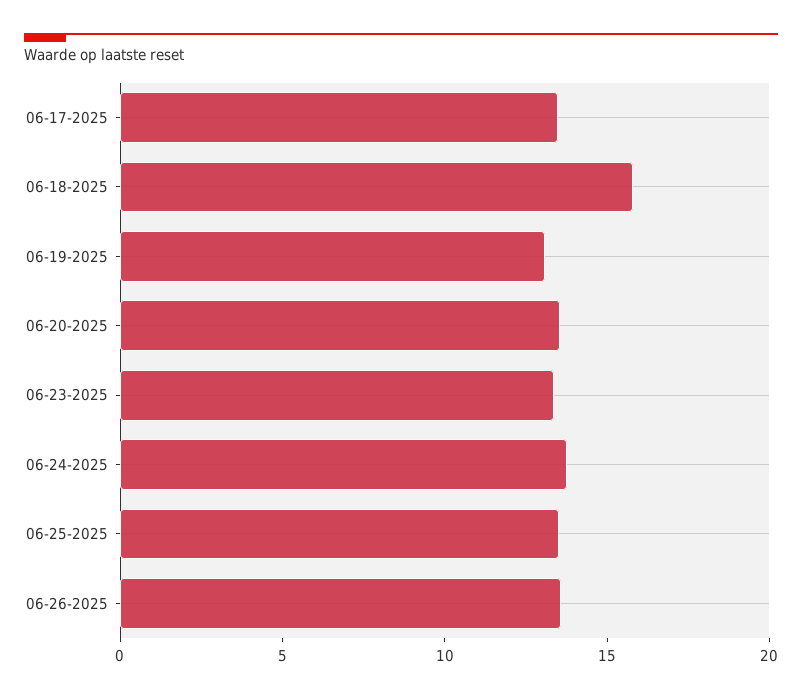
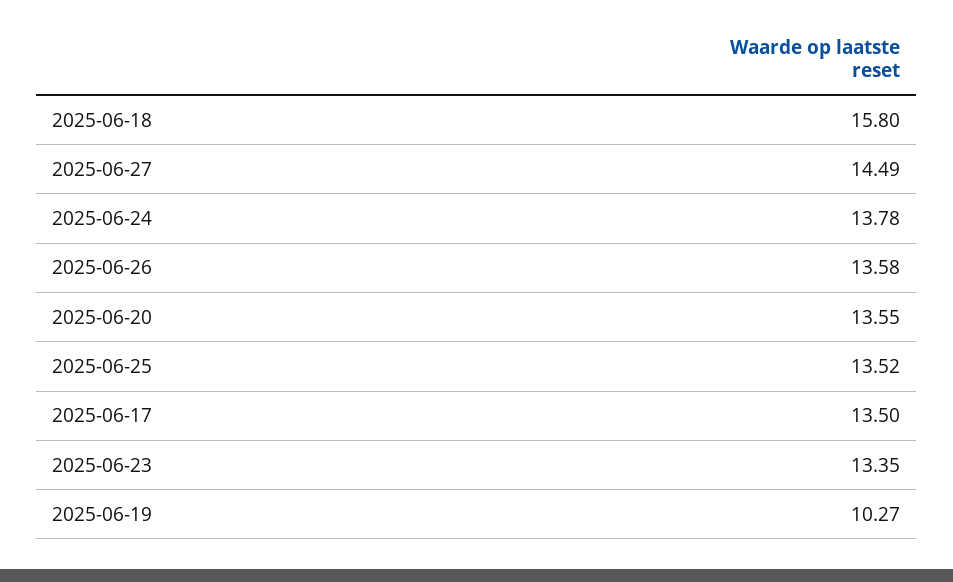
06-19-2025: 13 -> 10.27
2025-06-27: none -> 14.49

